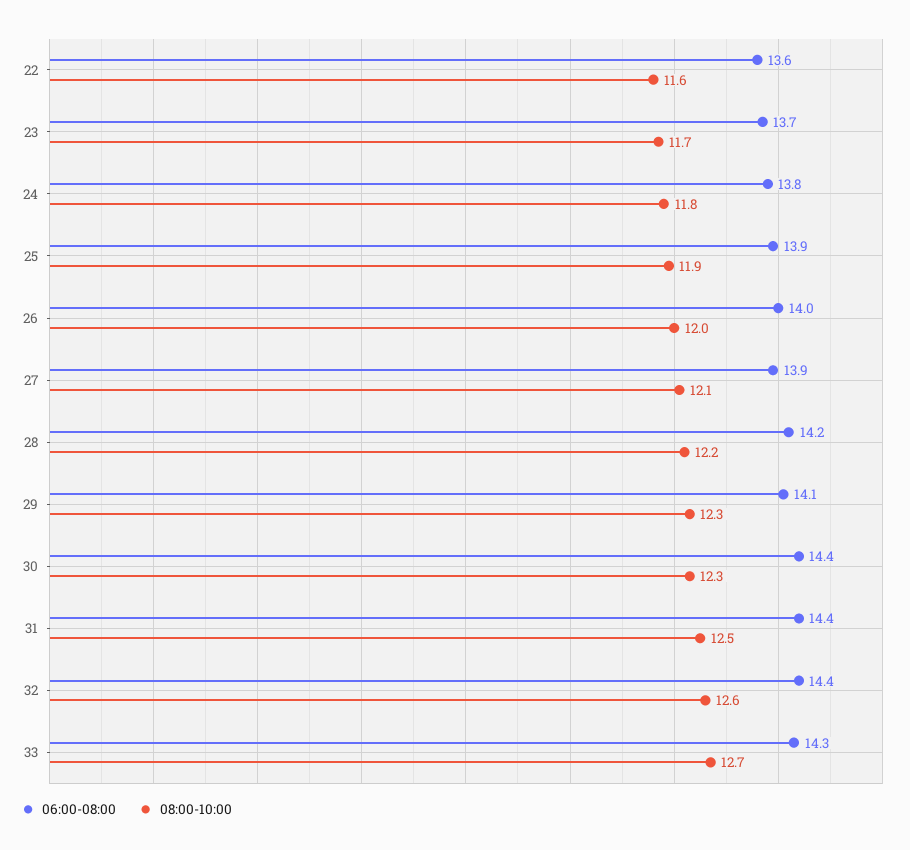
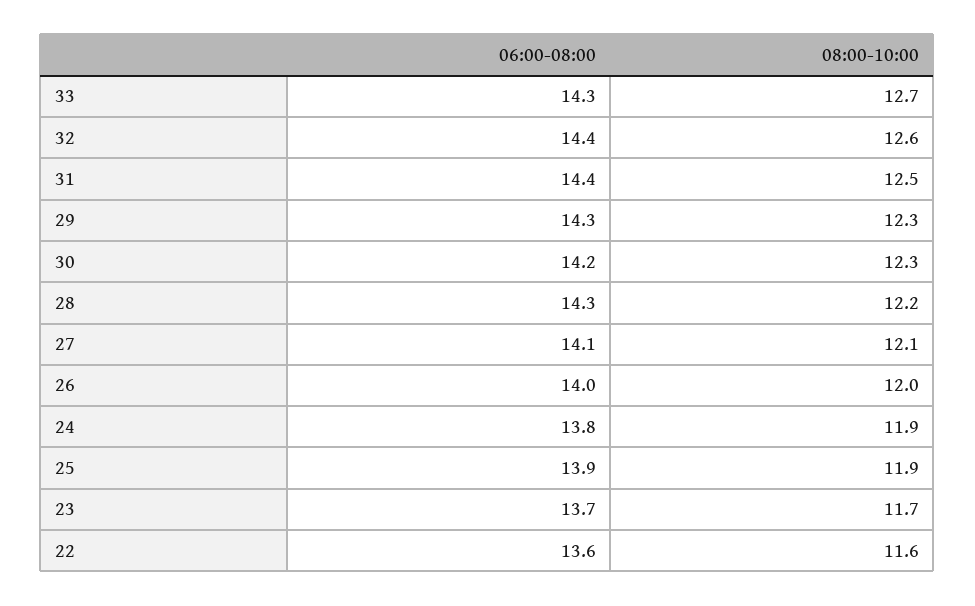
08:00-10:00, 24: 11.8 -> 11.9
06:00-08:00, 27: 13.9 -> 14.1
06:00-08:00, 28: 14.2 -> 14.3
06:00-08:00, 29: 14.1 -> 14.3
06:00-08:00, 30: 14.4 -> 14.2

